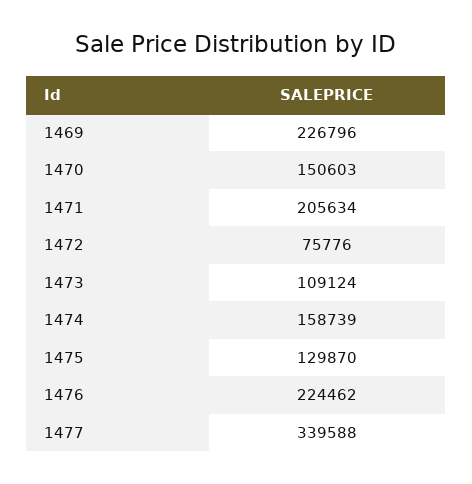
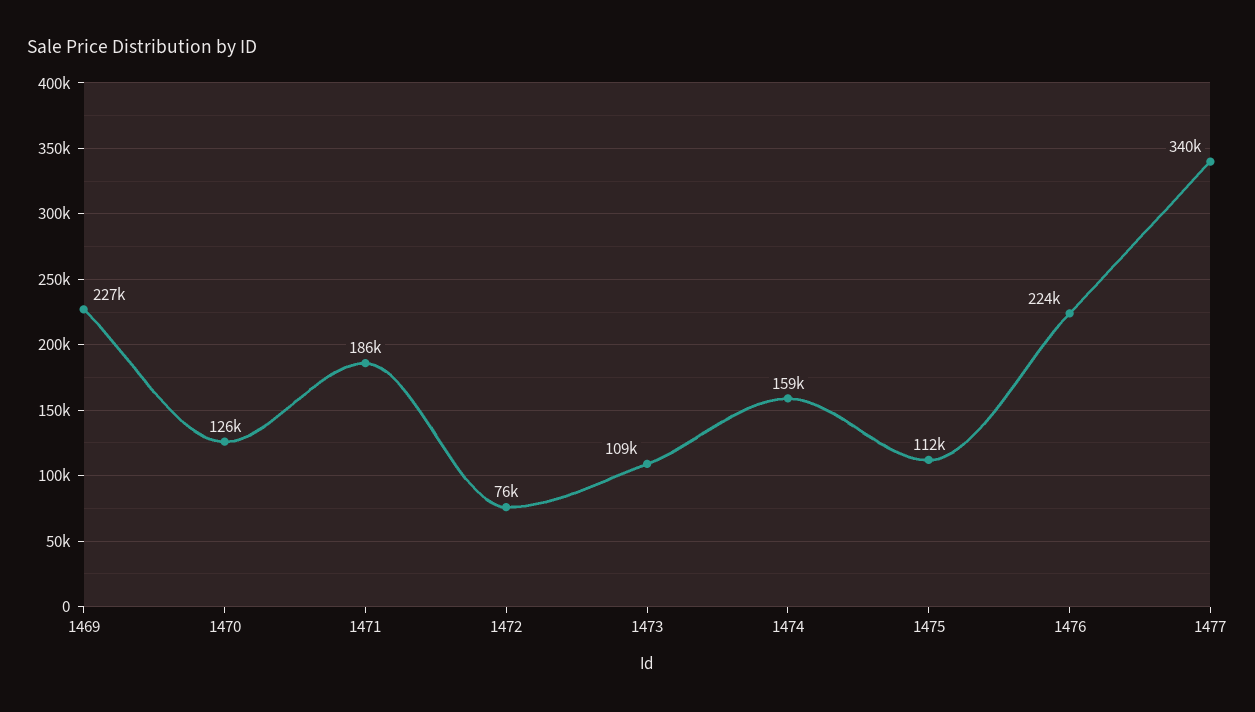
1470: 150603 -> 126000
1471: 205634 -> 186000
1475: 129870 -> 112000

